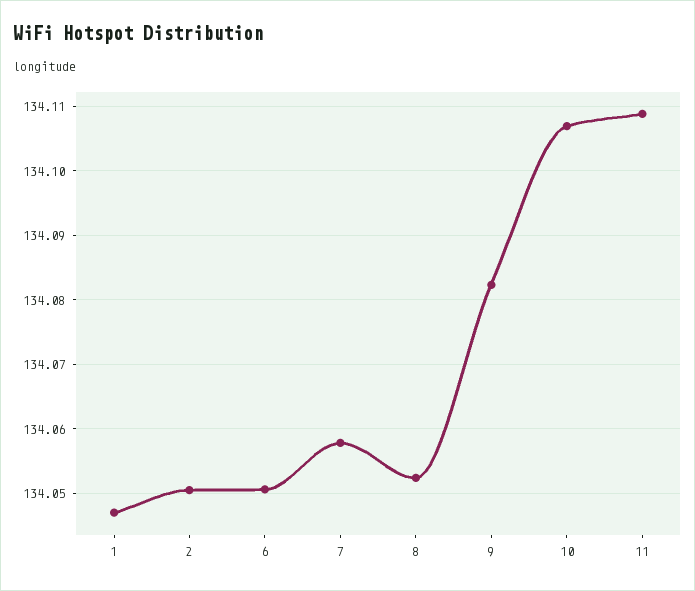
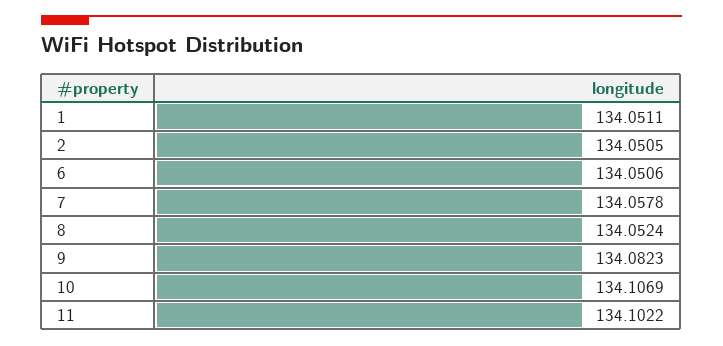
1: 134.047 -> 134.0511
11: 134.109 -> 134.1022

